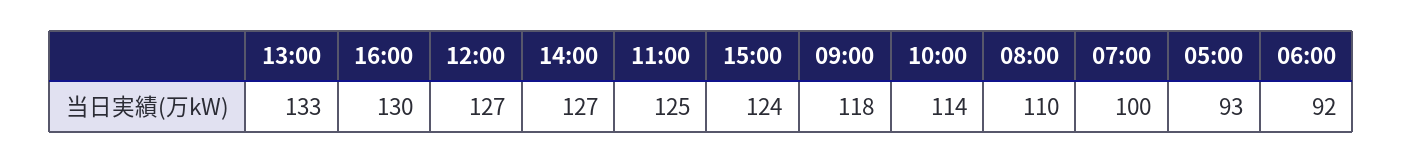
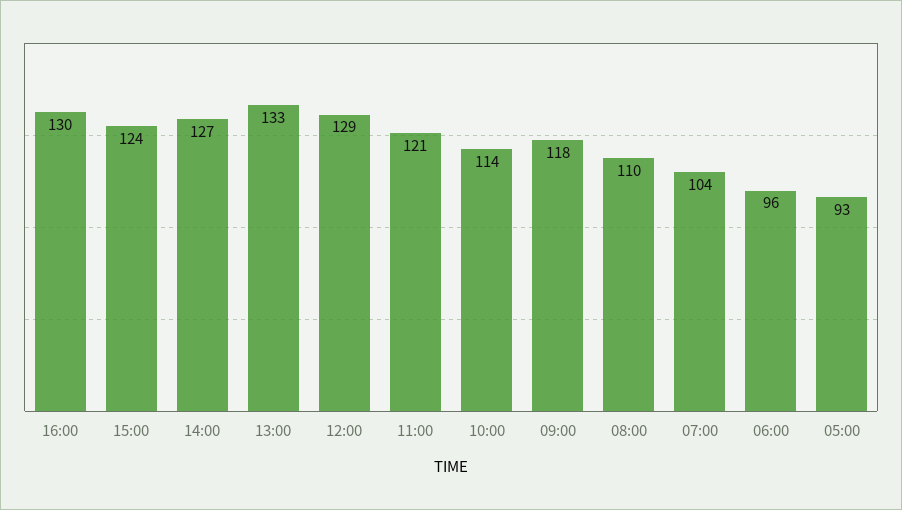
12:00: 127 -> 129
11:00: 125 -> 121
07:00: 100 -> 104
06:00: 92 -> 96

